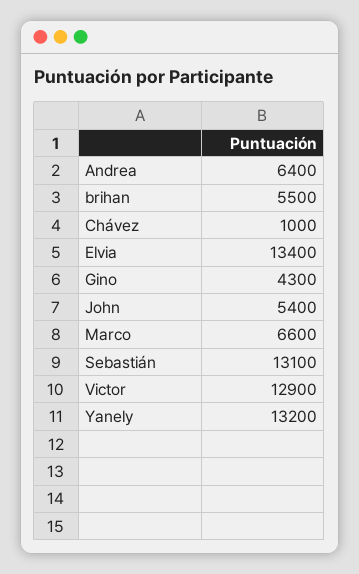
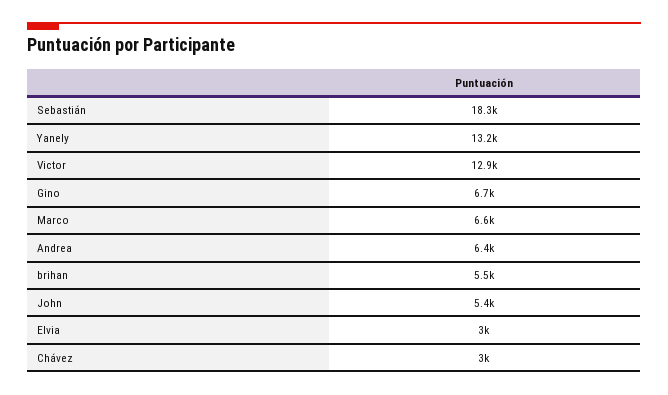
Chávez: 1000 -> 3000
Elvia: 13400 -> 3000
Gino: 4300 -> 6700
Sebastián: 13100 -> 18300

